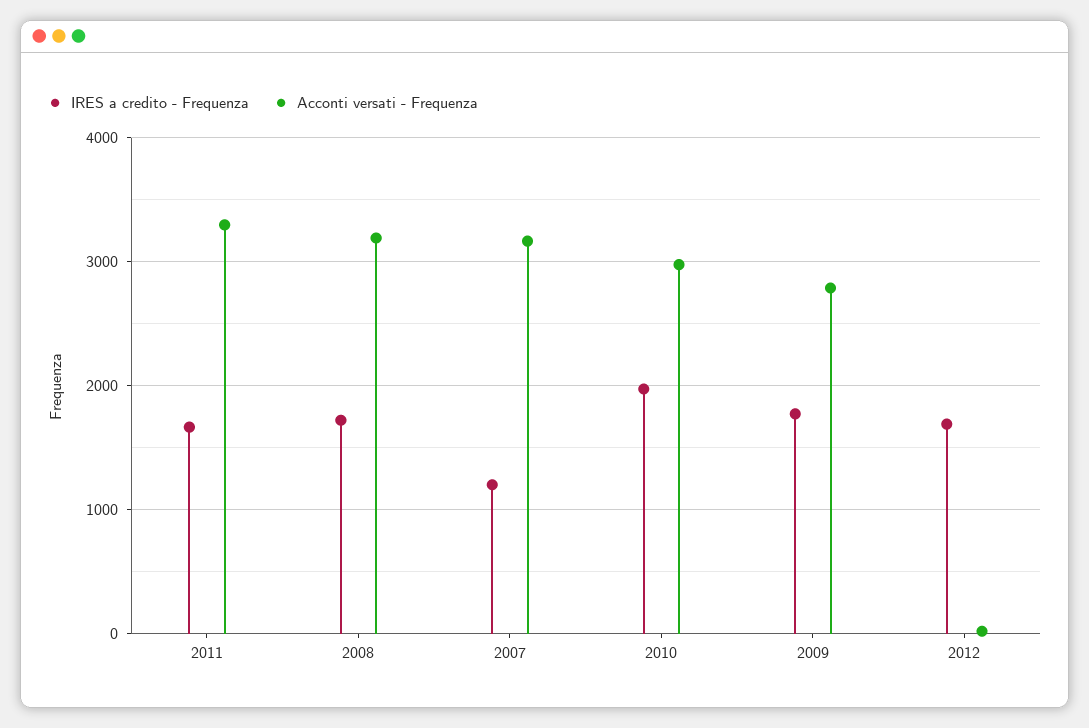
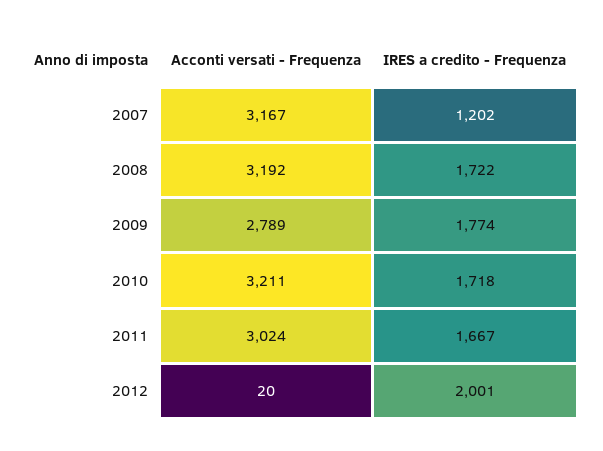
Acconti versati - Frequenza, 2011: 3300 -> 3024
IRES a credito - Frequenza, 2010: 2000 -> 1718
Acconti versati - Frequenza, 2010: 3000 -> 3211
IRES a credito - Frequenza, 2012: 1700 -> 2001

